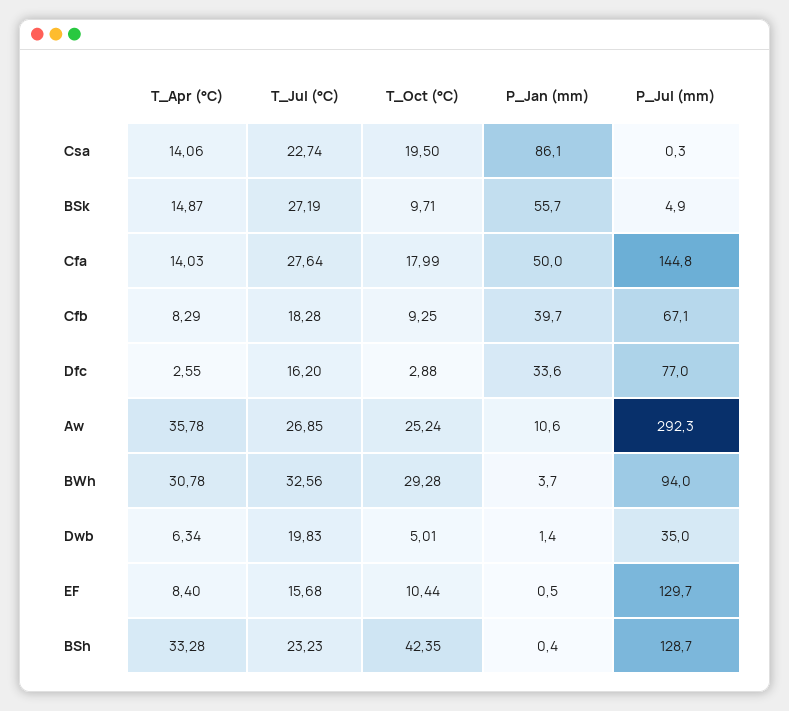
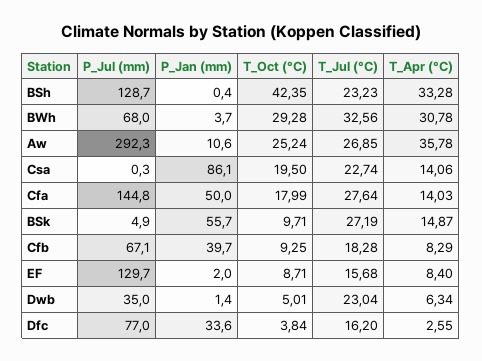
T_Oct (°C), Dfc: 2.88 -> 3.84
P_Jul (mm), BWh: 94 -> 68
T_Jul (°C), Dwb: 19.83 -> 23.04
T_Oct (°C), EF: 10.44 -> 8.71
P_Jan (mm), EF: 0.5 -> 2

